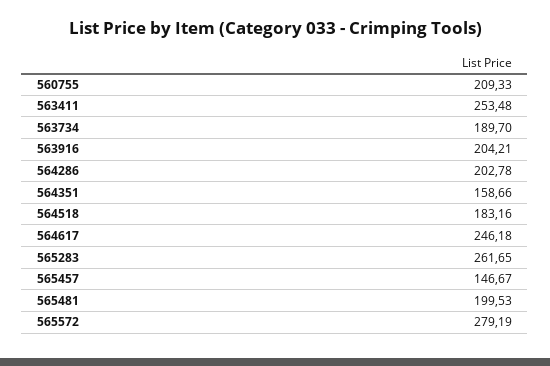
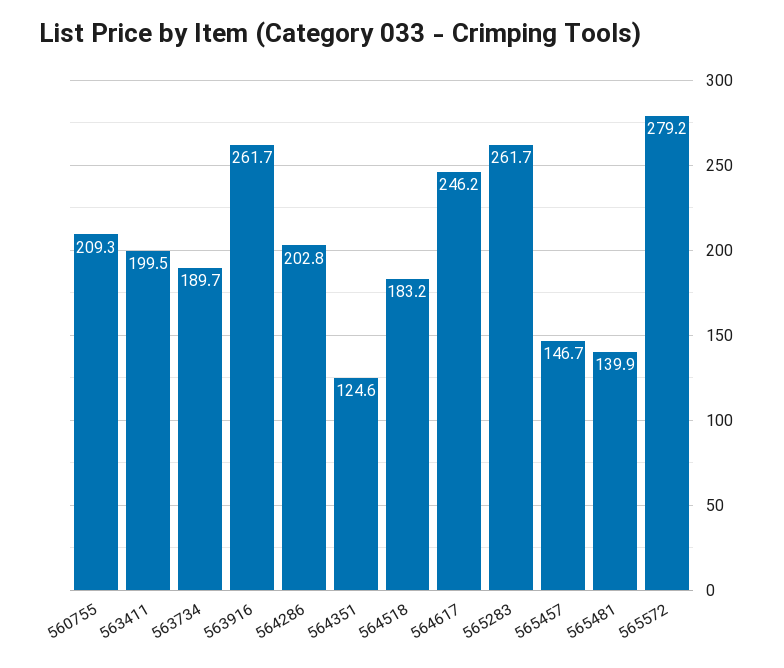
563411: 253.48 -> 199.5
563916: 204.21 -> 261.7
564351: 158.66 -> 124.6
565481: 199.53 -> 139.9

